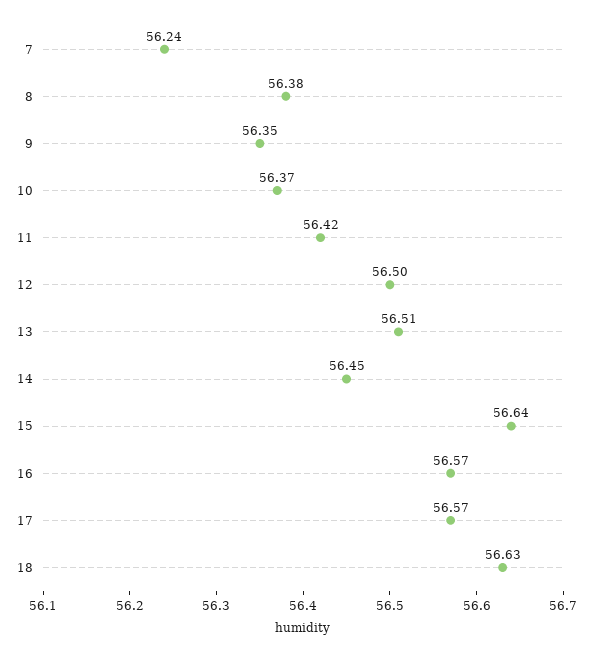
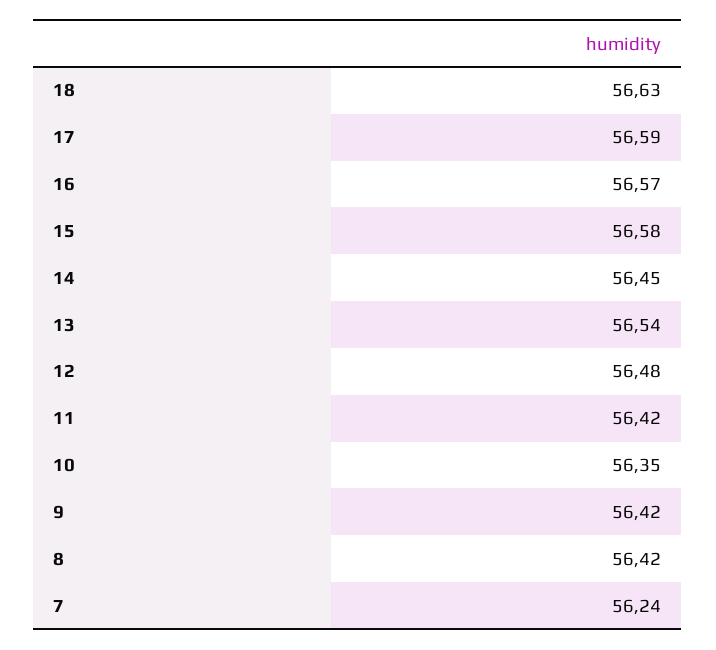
8: 56.38 -> 56.42
9: 56.35 -> 56.42
10: 56.37 -> 56.35
12: 56.5 -> 56.48
13: 56.51 -> 56.54
15: 56.64 -> 56.58
17: 56.57 -> 56.59

